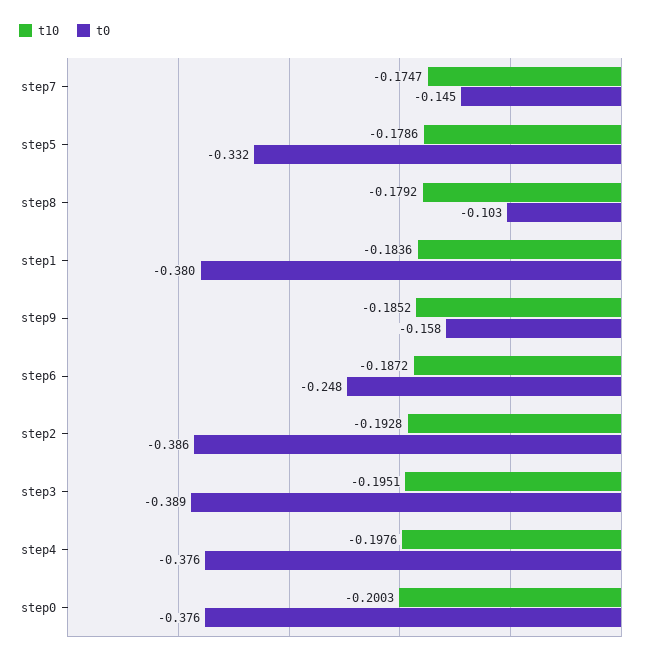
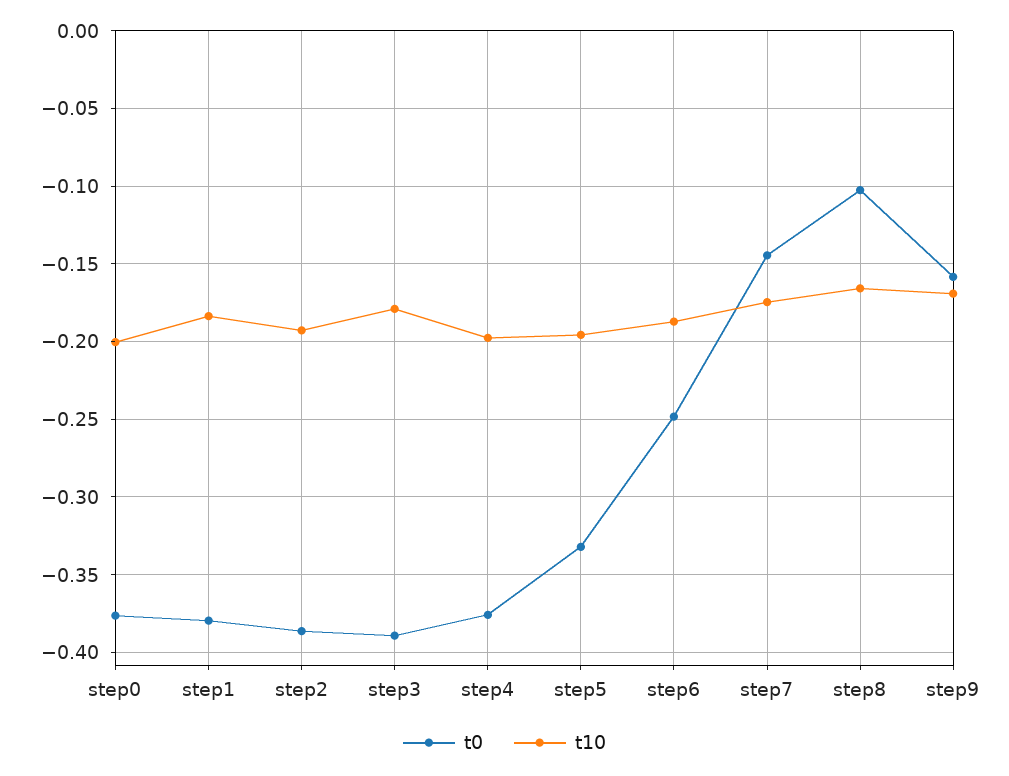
t10, step5: -0.1786 -> -0.195
t10, step8: -0.1792 -> -0.165
t10, step9: -0.1852 -> -0.17
t10, step3: -0.1951 -> -0.18

